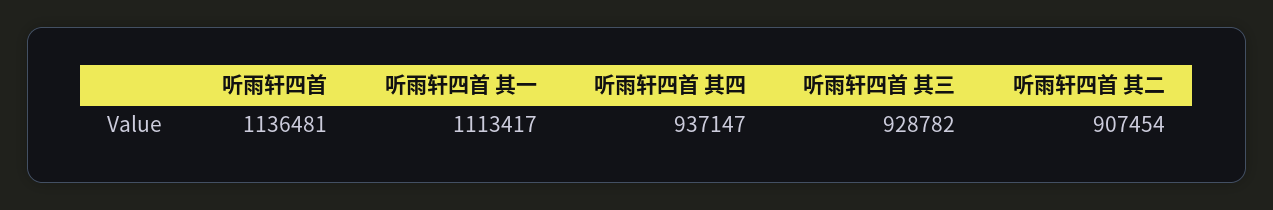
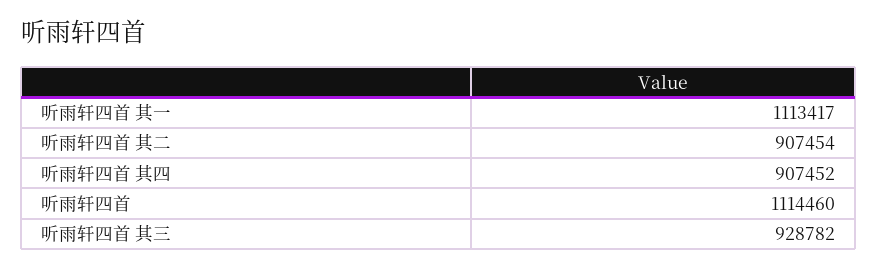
听雨轩四首: 1136481 -> 1114460
听雨轩四首 其四: 937147 -> 907452

